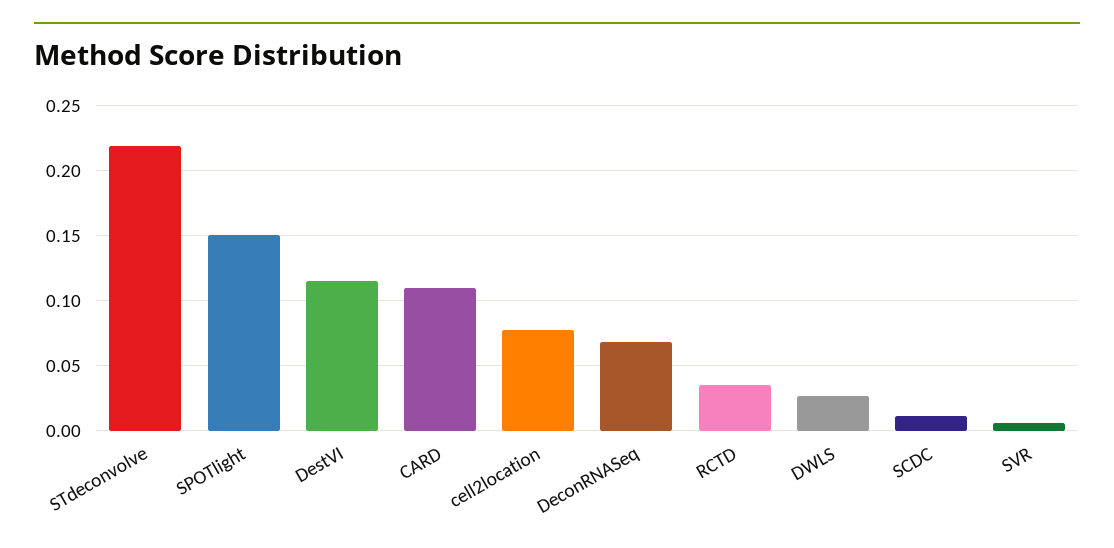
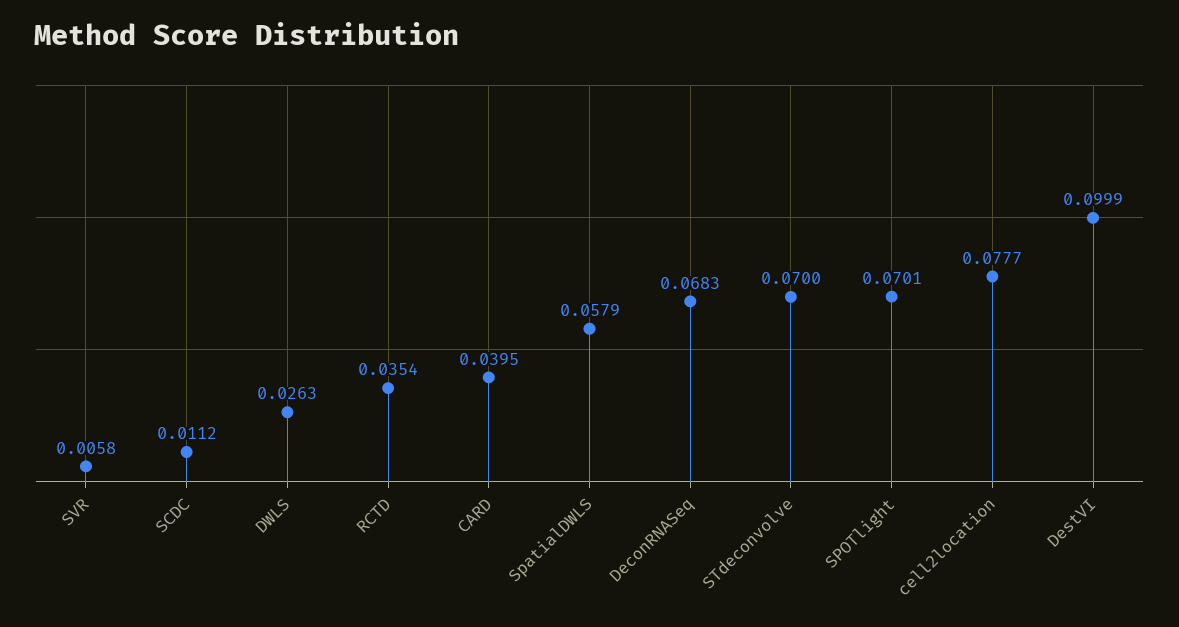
STdeconvolve: 0.22 -> 0.07
SPOTlight: 0.15 -> 0.0701
DestVI: 0.115 -> 0.0999
CARD: 0.11 -> 0.0395
SpatialDWLS: none -> 0.0579

